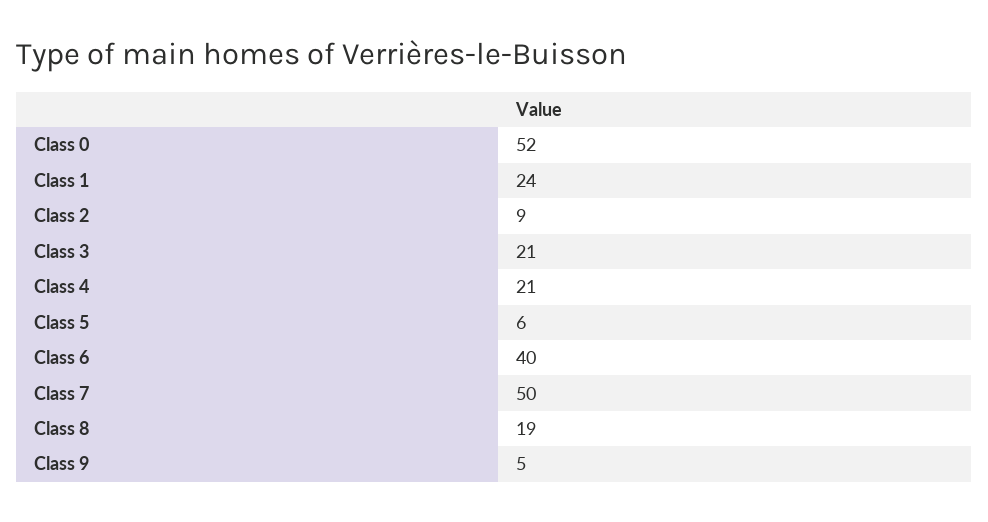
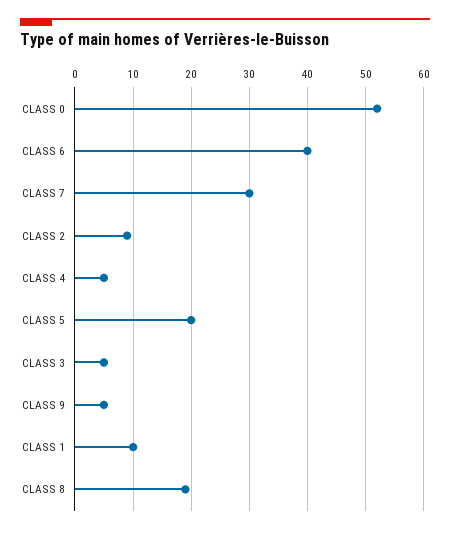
Class 1: 24 -> 10
Class 3: 21 -> 5
Class 4: 21 -> 5
Class 5: 6 -> 20
Class 7: 50 -> 30

